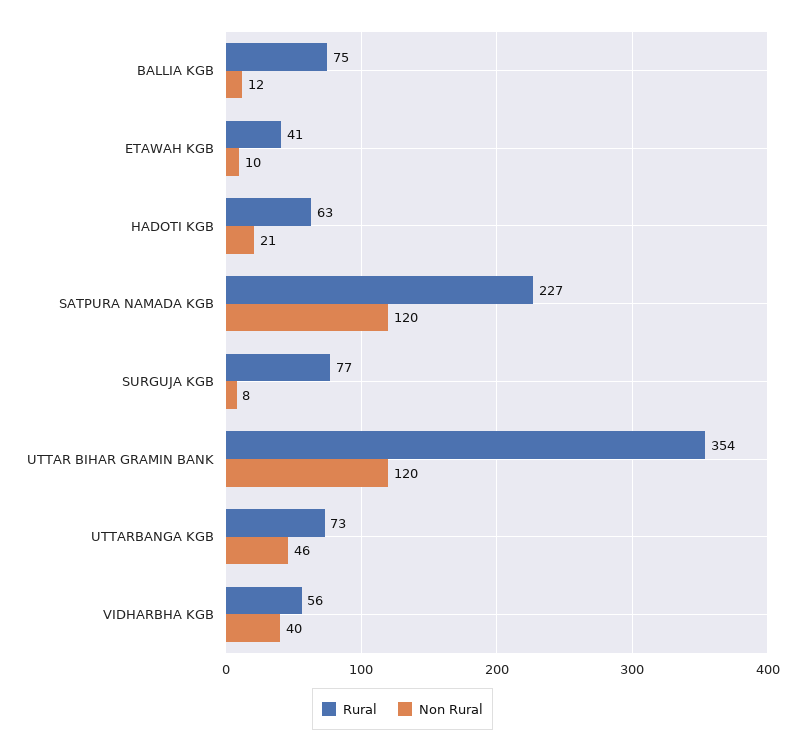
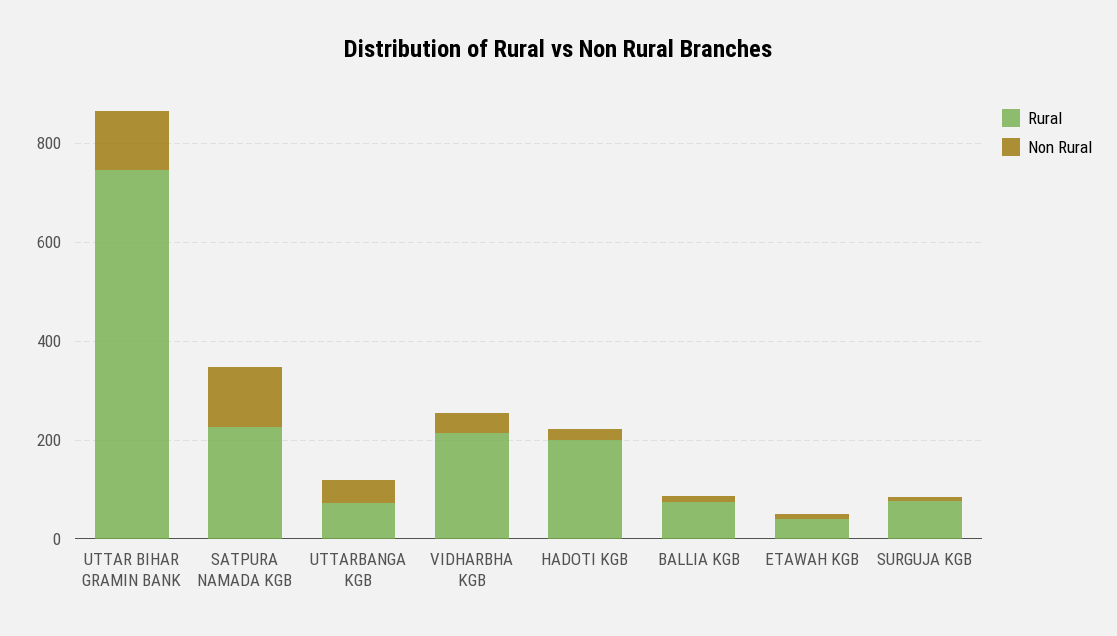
Rural, HADOTI KGB: 63 -> 200
Rural, UTTAR BIHAR GRAMIN BANK: 354 -> 750
Rural, VIDHARBHA KGB: 56 -> 200

